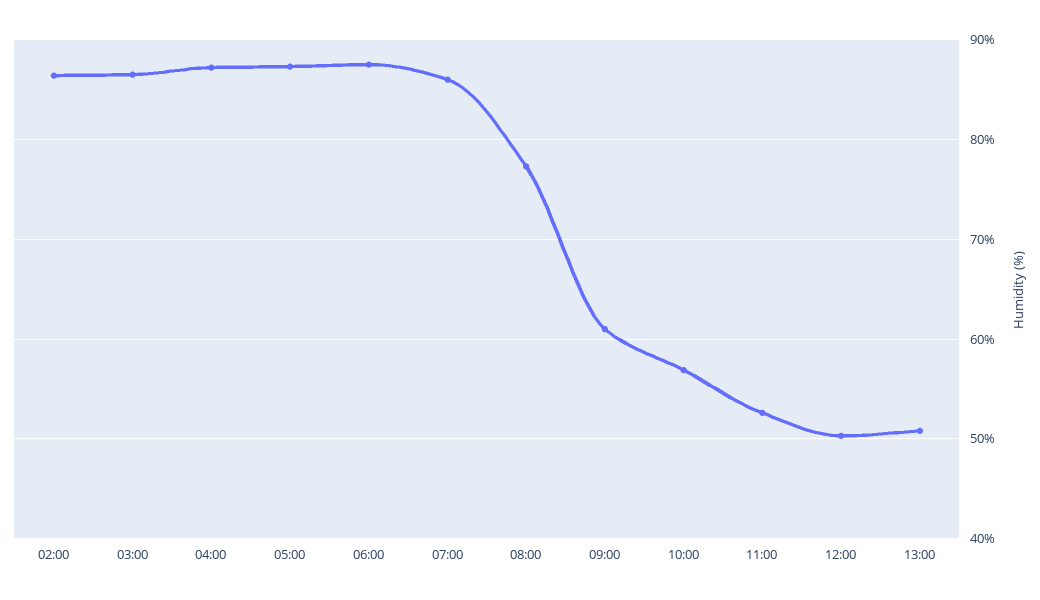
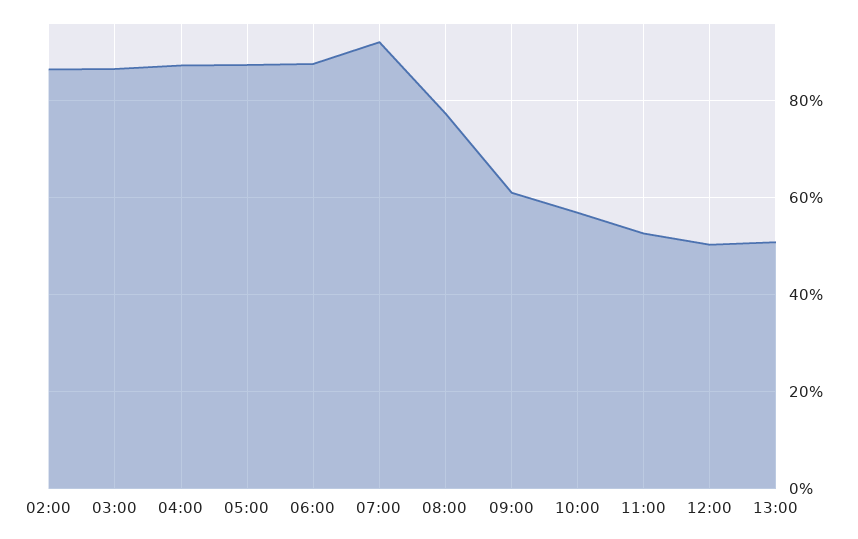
07:00: 86 -> 92

